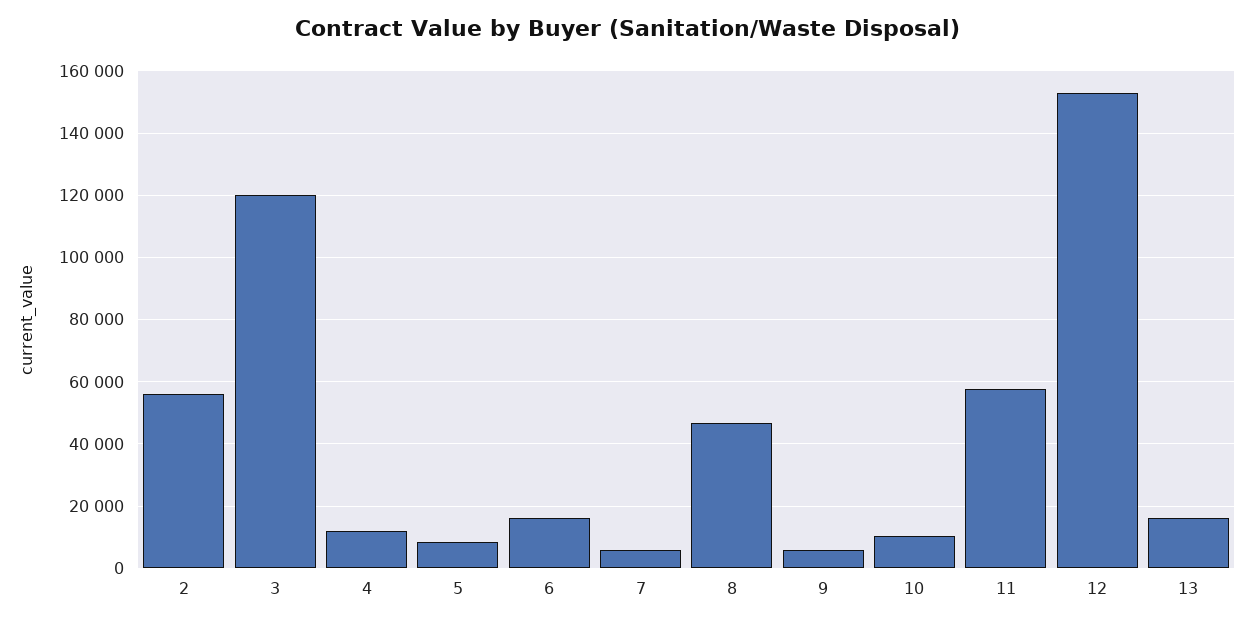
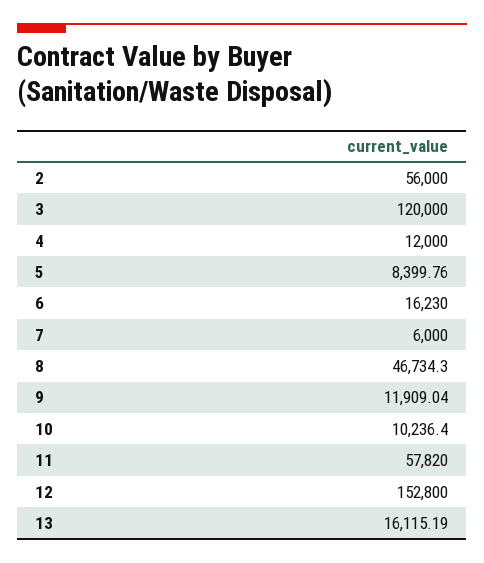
9: 6000 -> 11909.04

